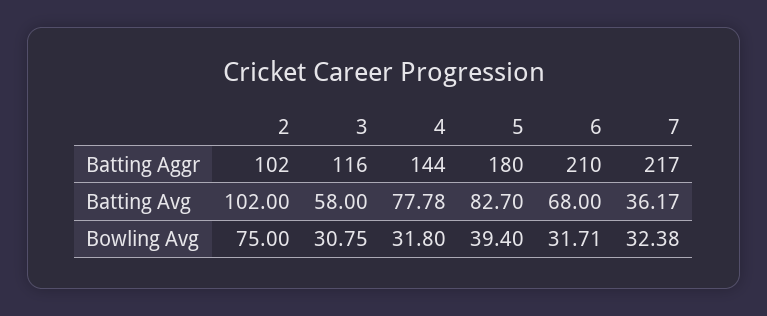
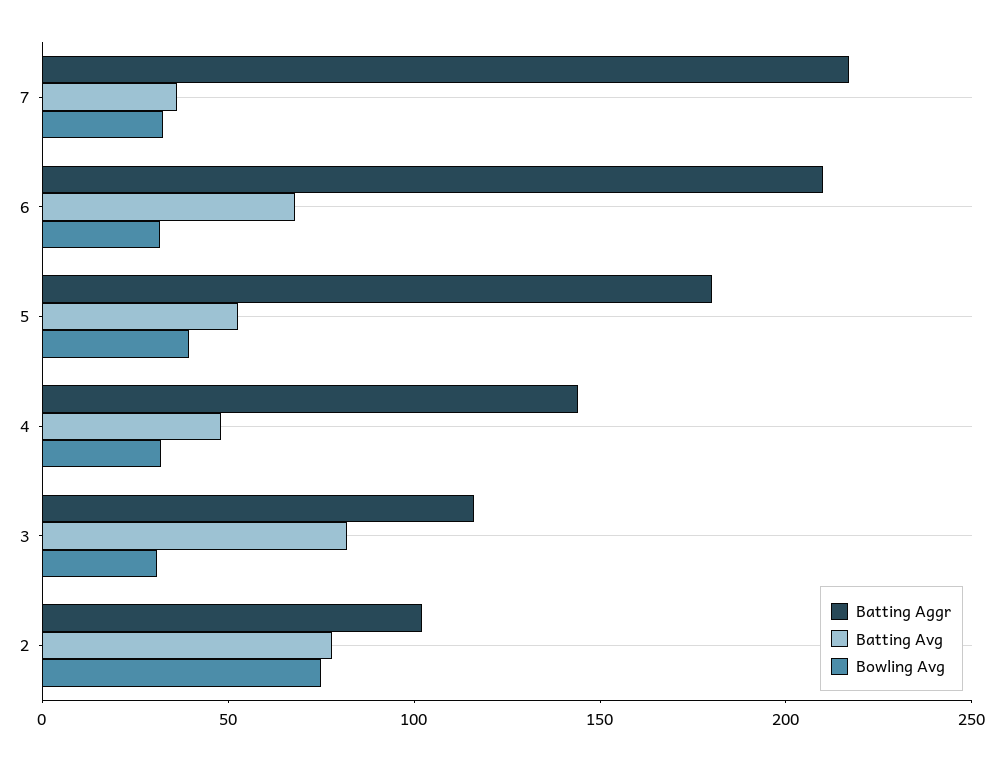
Batting Avg, 2: 102 -> 80
Batting Avg, 3: 58 -> 80
Batting Avg, 4: 77.78 -> 50
Batting Avg, 5: 82.7 -> 50

